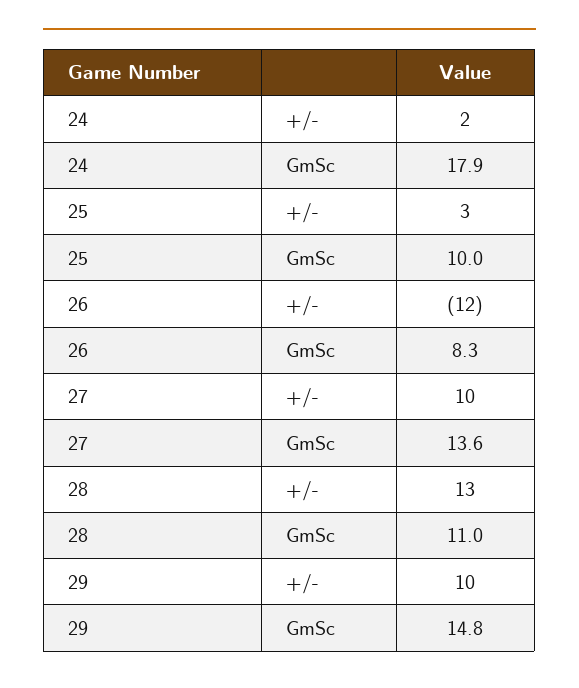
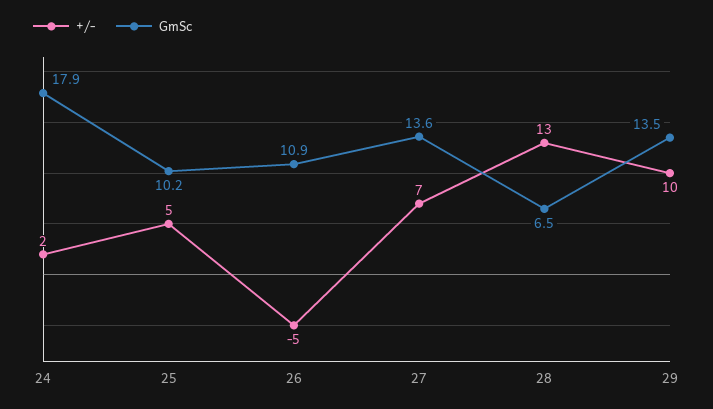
+/-, 25: 3 -> 5
GmSc, 25: 10 -> 10.2
+/-, 26: -12 -> -5
GmSc, 26: 8.3 -> 10.9
+/-, 27: 10 -> 7
GmSc, 28: 11 -> 6.5
GmSc, 29: 14.8 -> 13.5

